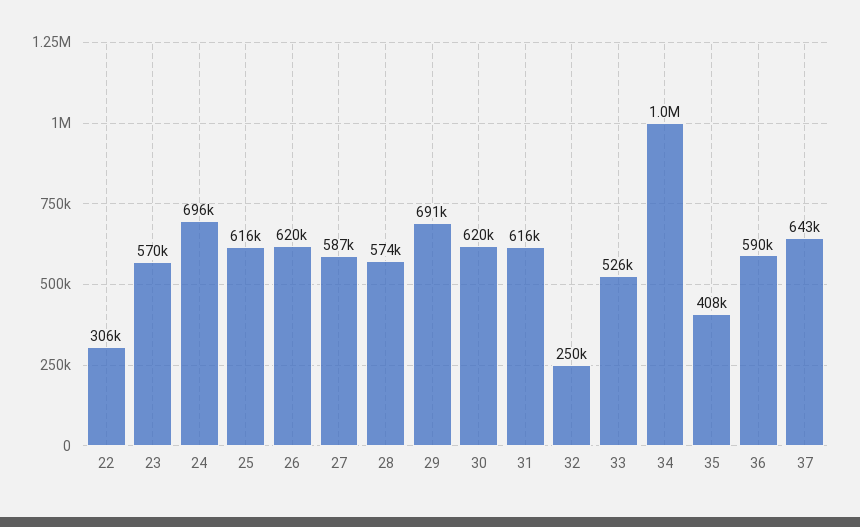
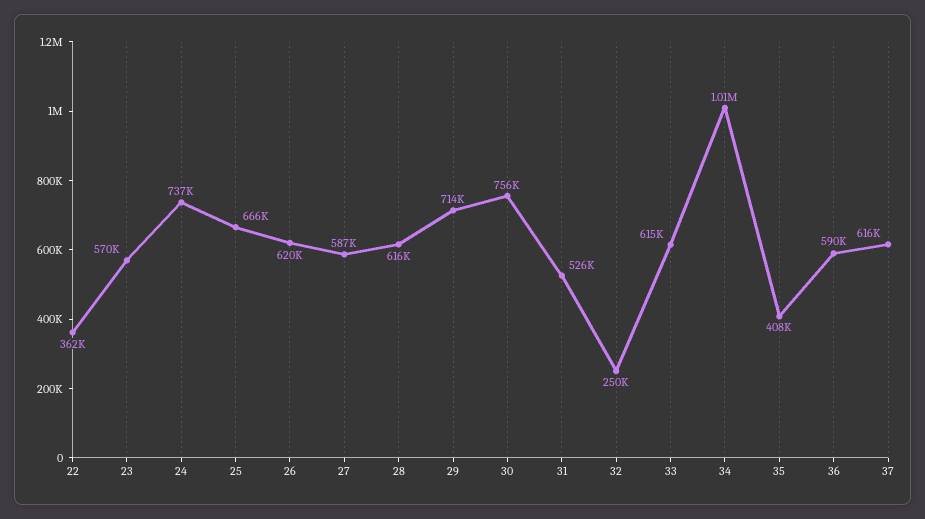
22: 306000 -> 362000
24: 696000 -> 737000
25: 616000 -> 666000
28: 574000 -> 616000
29: 691000 -> 714000
30: 620000 -> 756000
31: 616000 -> 526000
33: 526000 -> 615000
37: 643000 -> 616000

